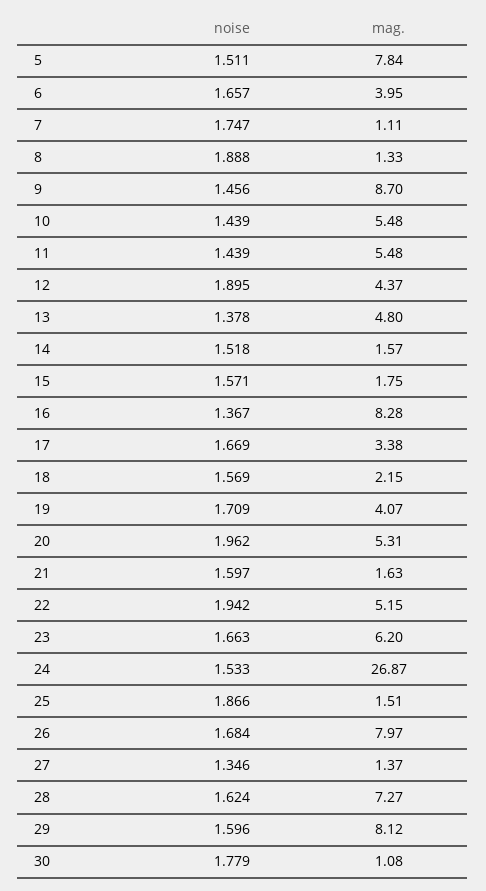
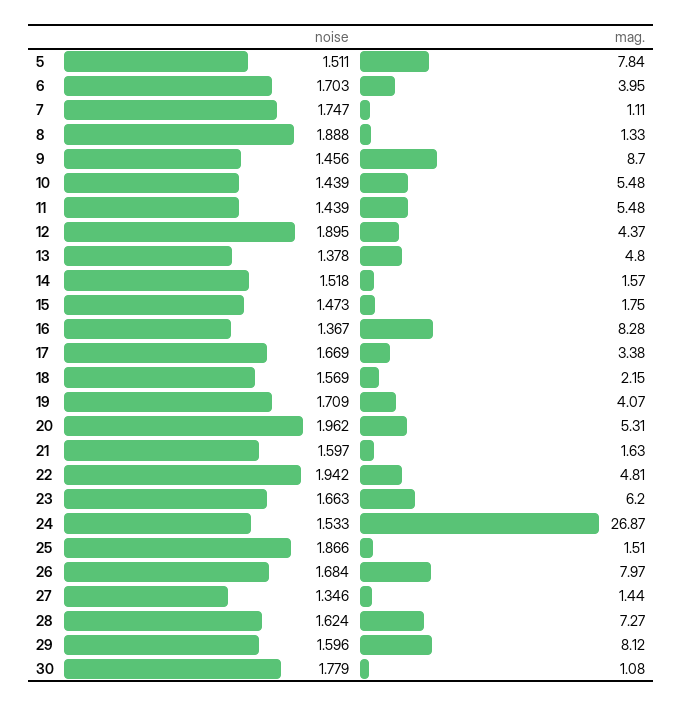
noise, 6: 1.657 -> 1.703
noise, 15: 1.571 -> 1.473
mag., 22: 5.15 -> 4.81
mag., 27: 1.37 -> 1.44

